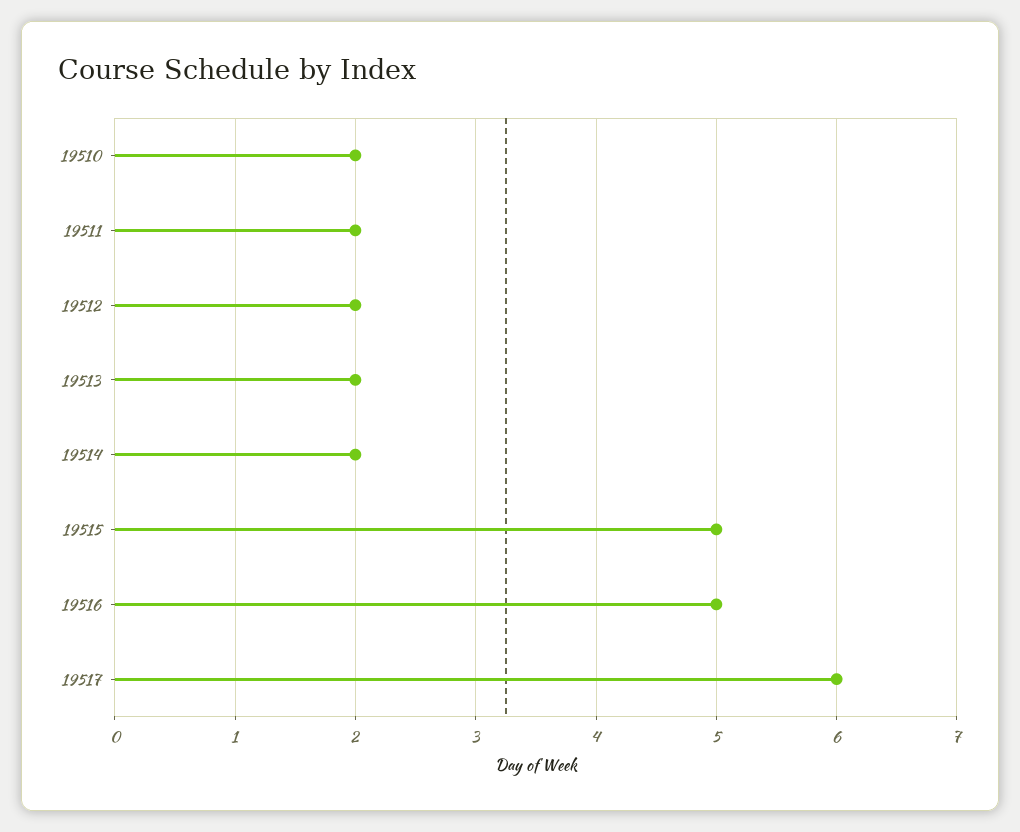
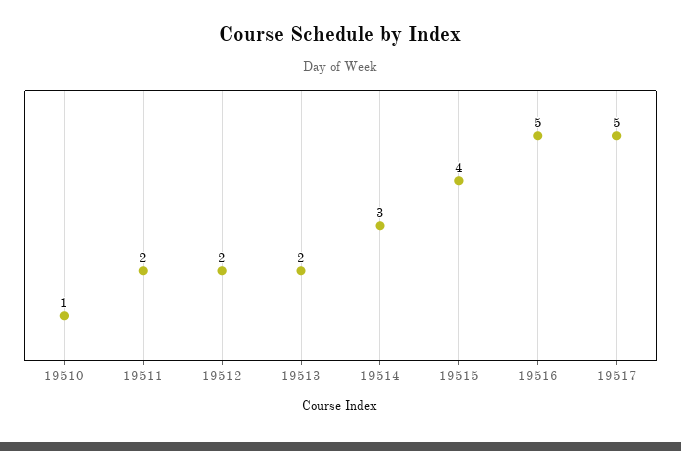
19510: 2 -> 1
19514: 2 -> 3
19515: 5 -> 4
19517: 6 -> 5

